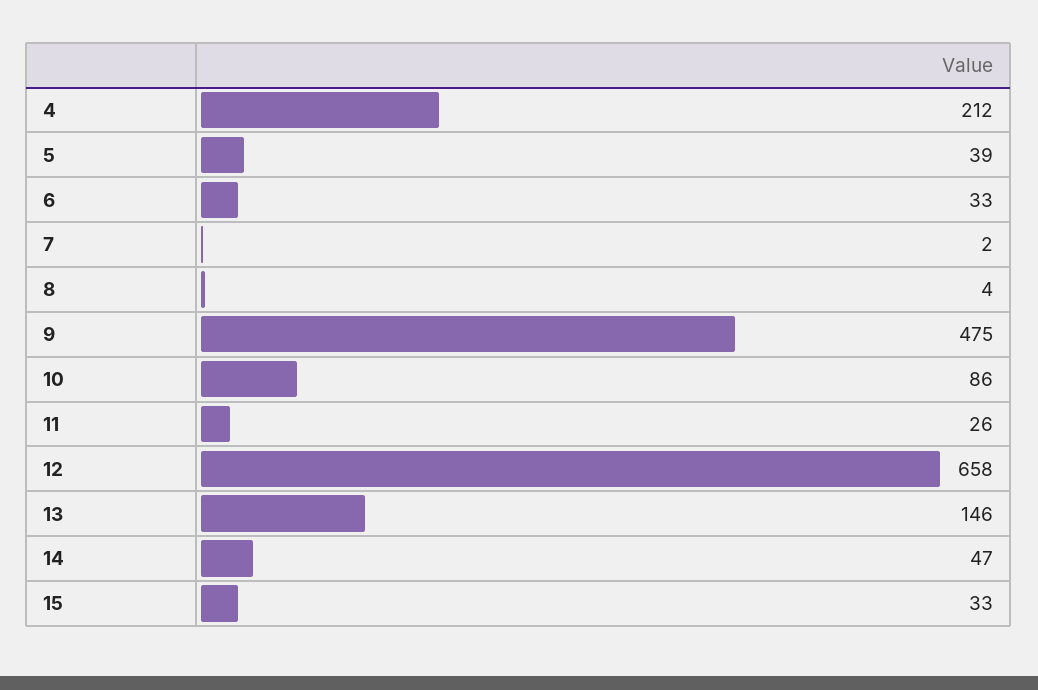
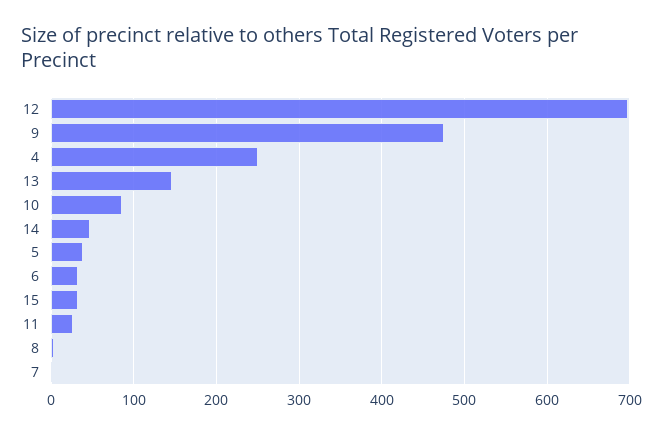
4: 212 -> 250
12: 658 -> 700

